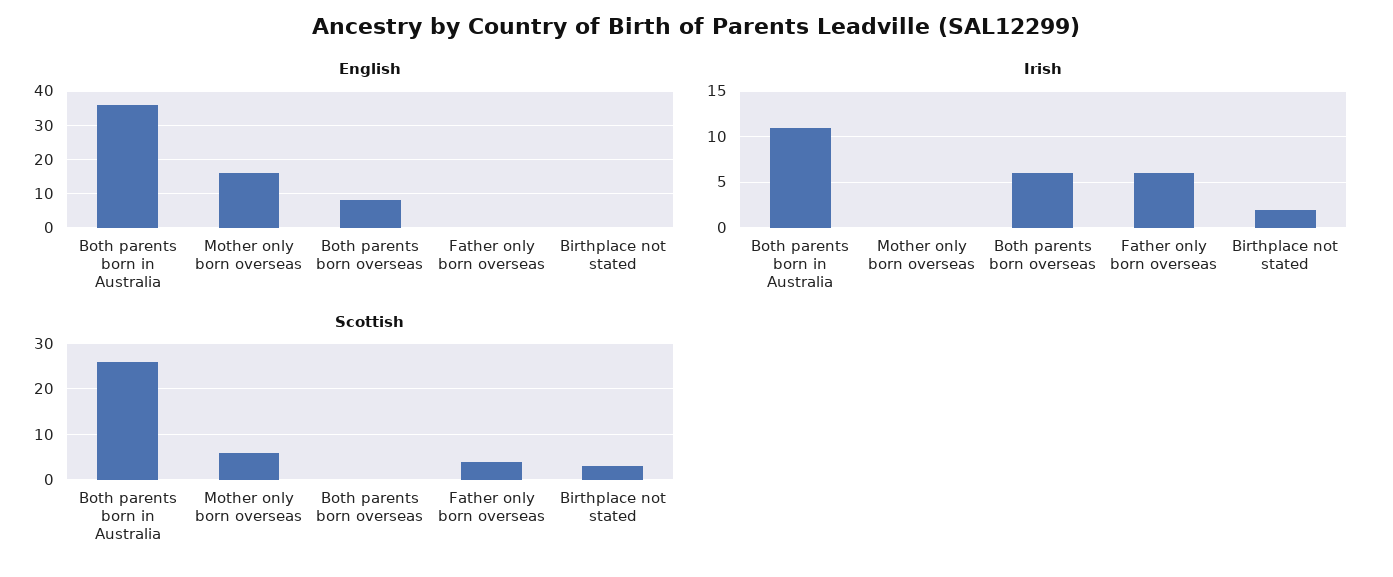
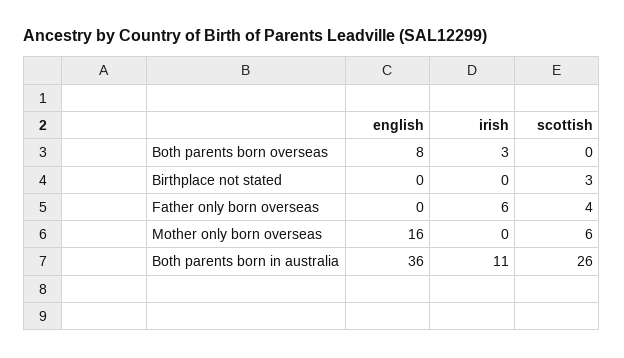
Irish, Both parents born overseas: 6 -> 3
Irish, Birthplace not stated: 2 -> 0

